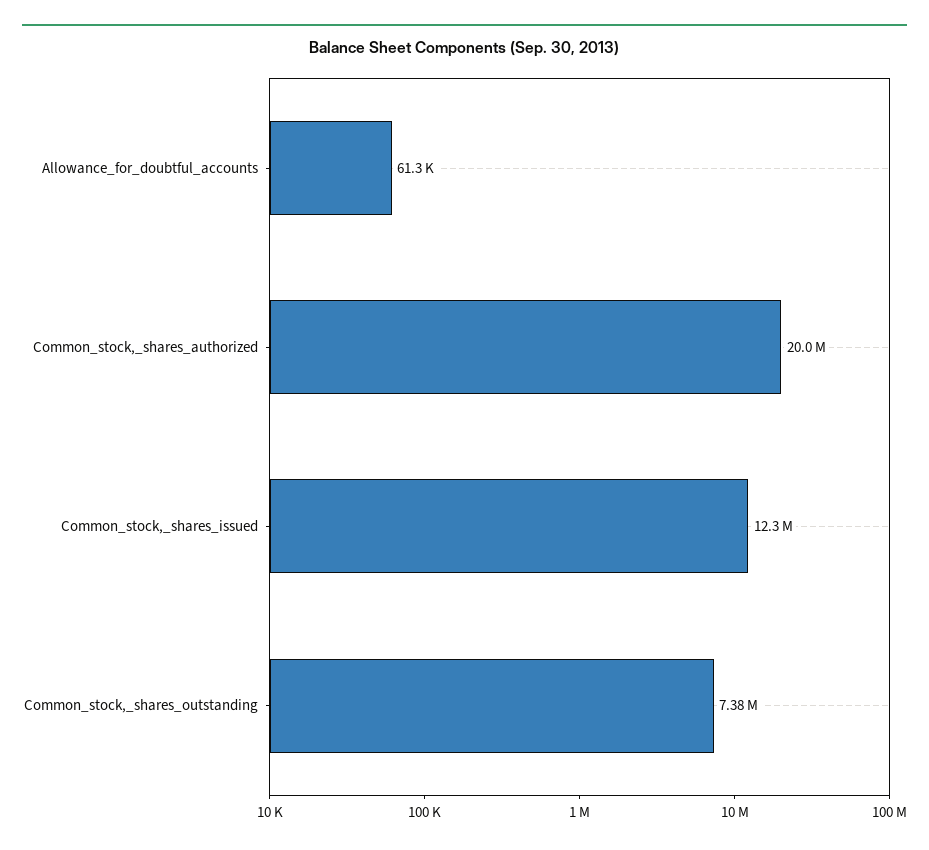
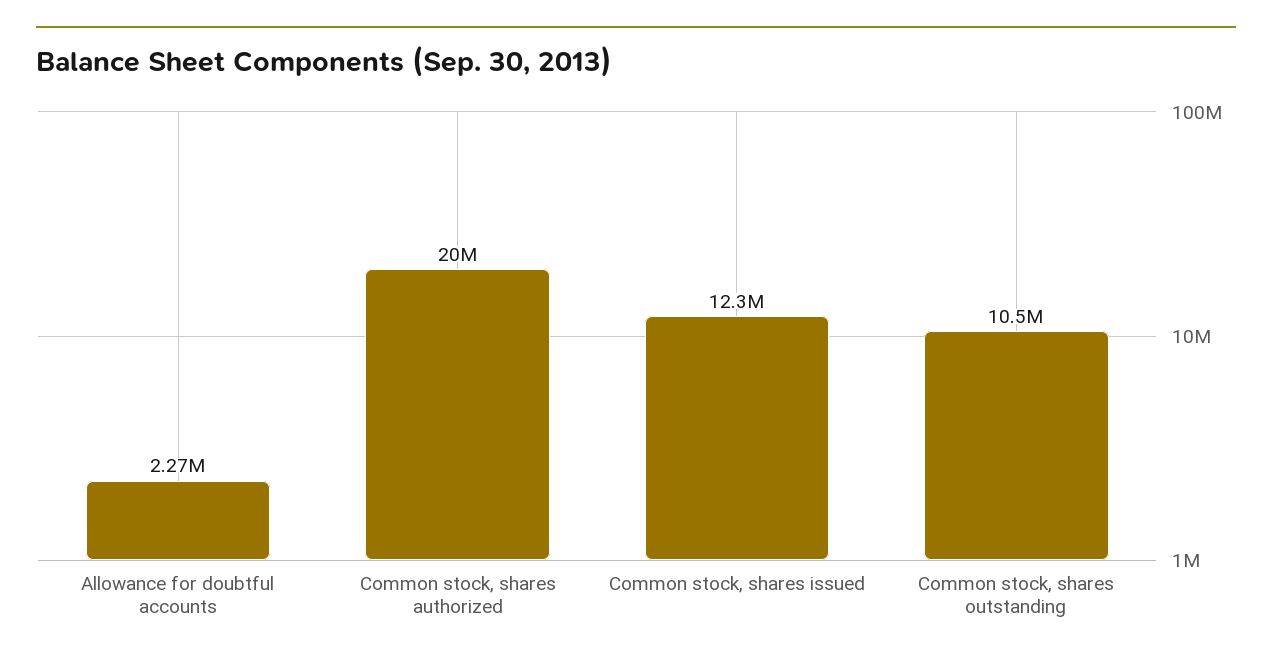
Allowance_for_doubtful_accounts: 61300 -> 2270000
Common_stock,_shares_outstanding: 7380000 -> 10500000

